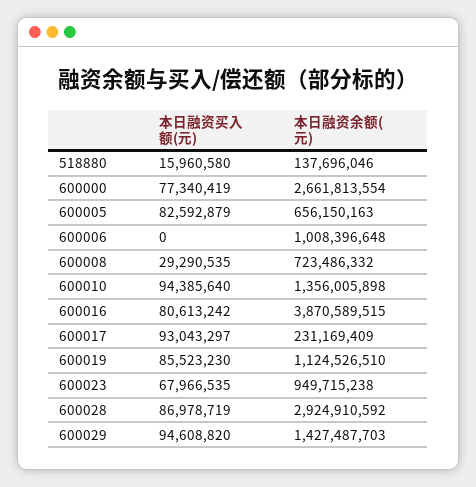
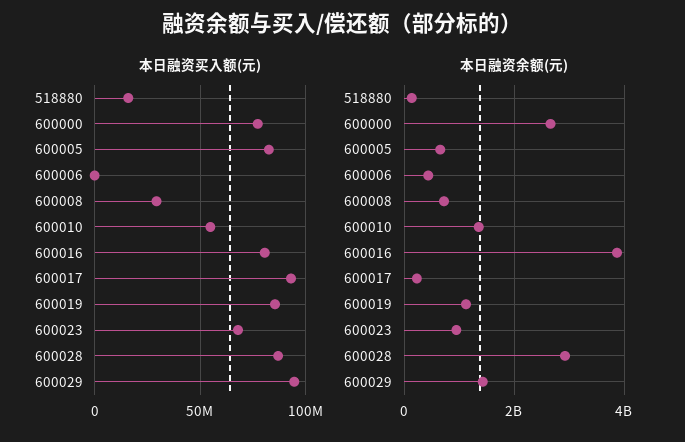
本日融资余额(元), 600006: 1008396648 -> 400000000
本日融资买入额(元), 600010: 94385640 -> 55000000

